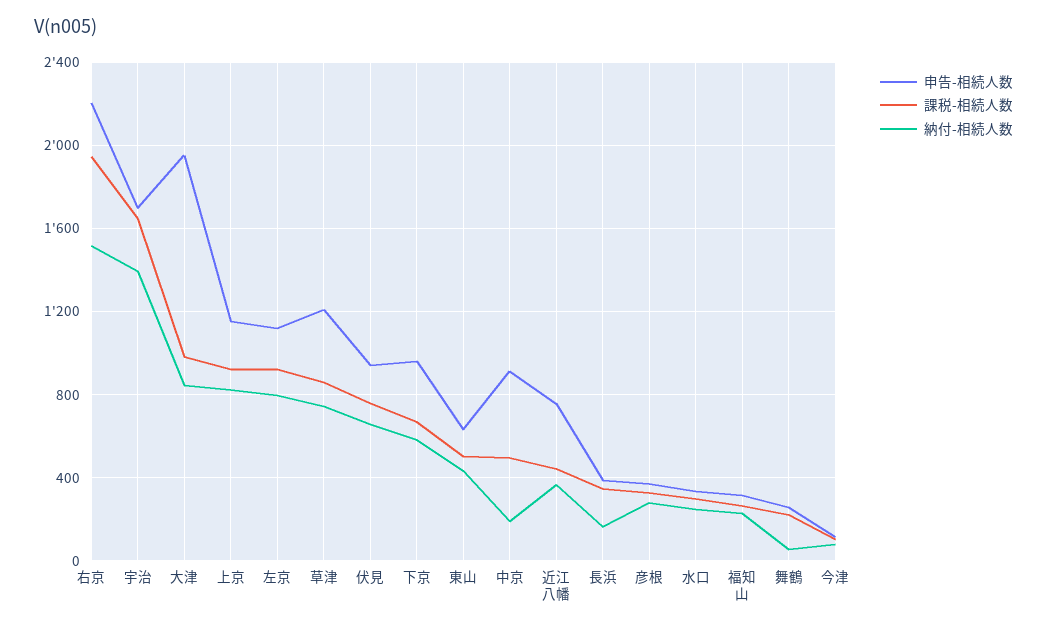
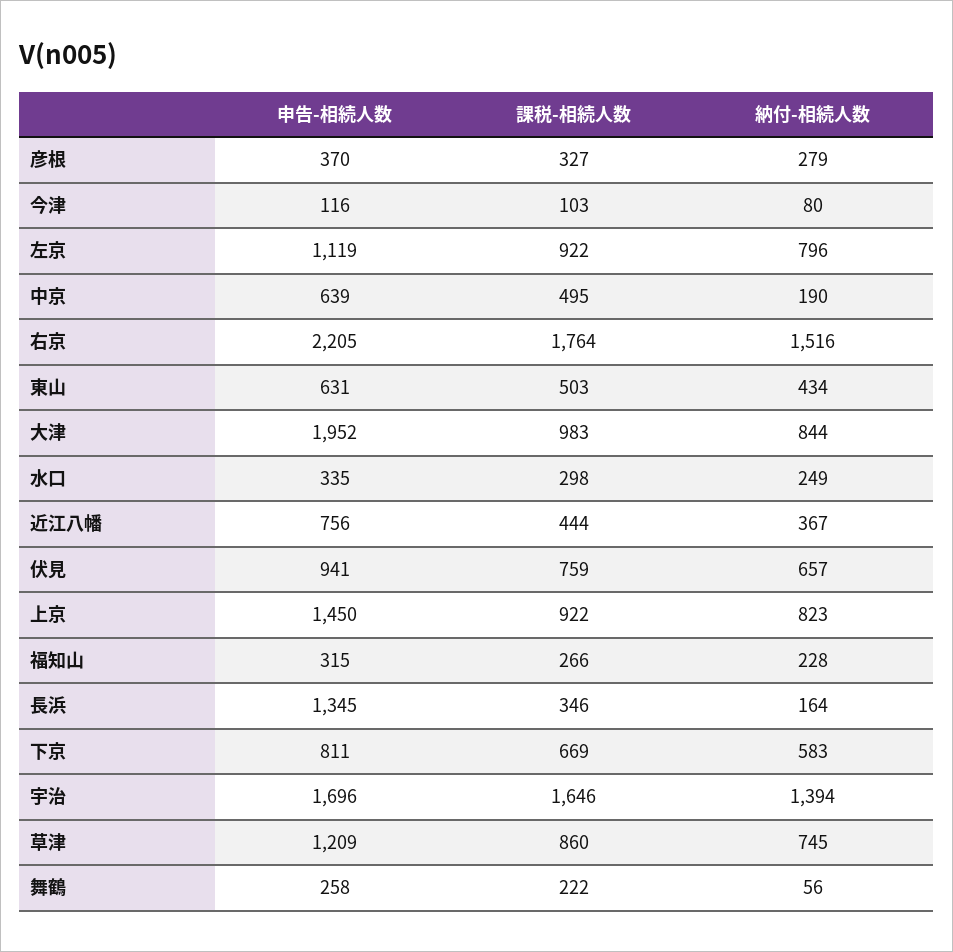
課税-相続人数, 右京: 1950 -> 1764
申告-相続人数, 上京: 1150 -> 1450
申告-相続人数, 下京: 950 -> 811
申告-相続人数, 中京: 900 -> 639
申告-相続人数, 長浜: 400 -> 1345

